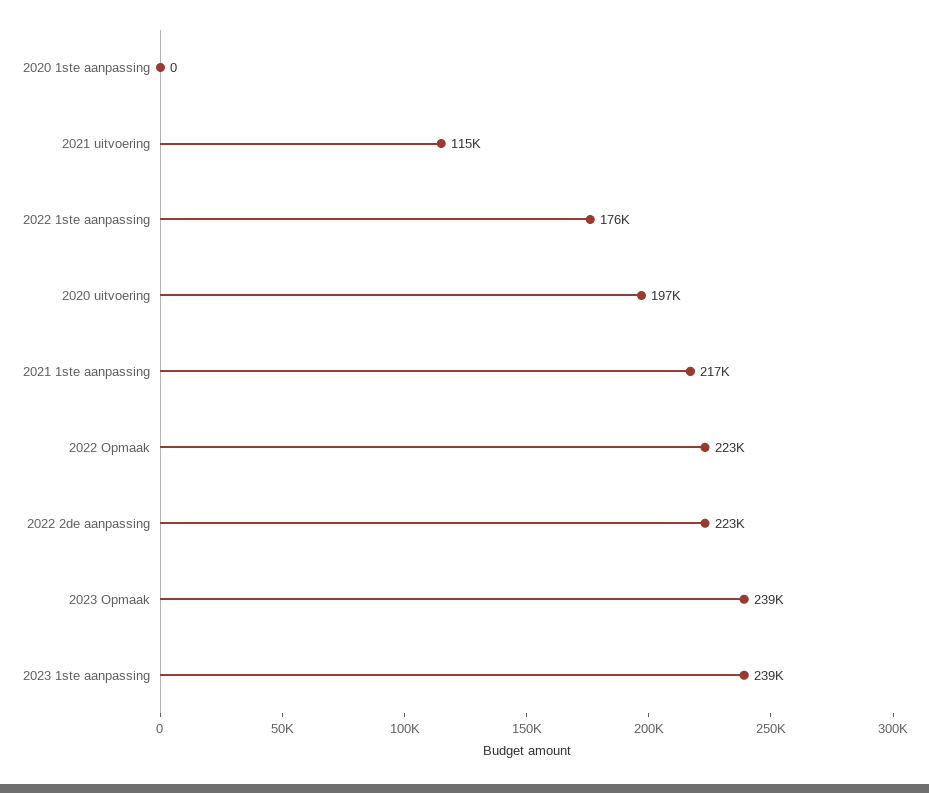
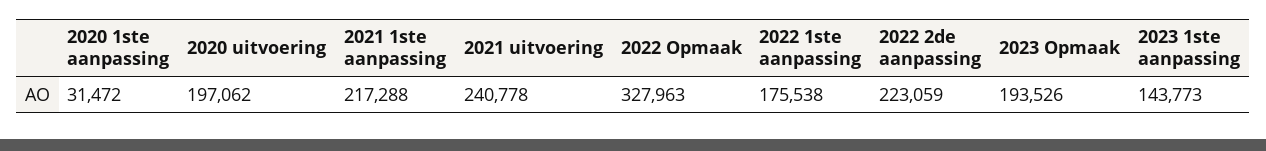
2020 1ste aanpassing: 0 -> 31472
2021 uitvoering: 115000 -> 240778
2022 Opmaak: 223000 -> 327963
2023 Opmaak: 239000 -> 193526
2023 1ste aanpassing: 239000 -> 143773

